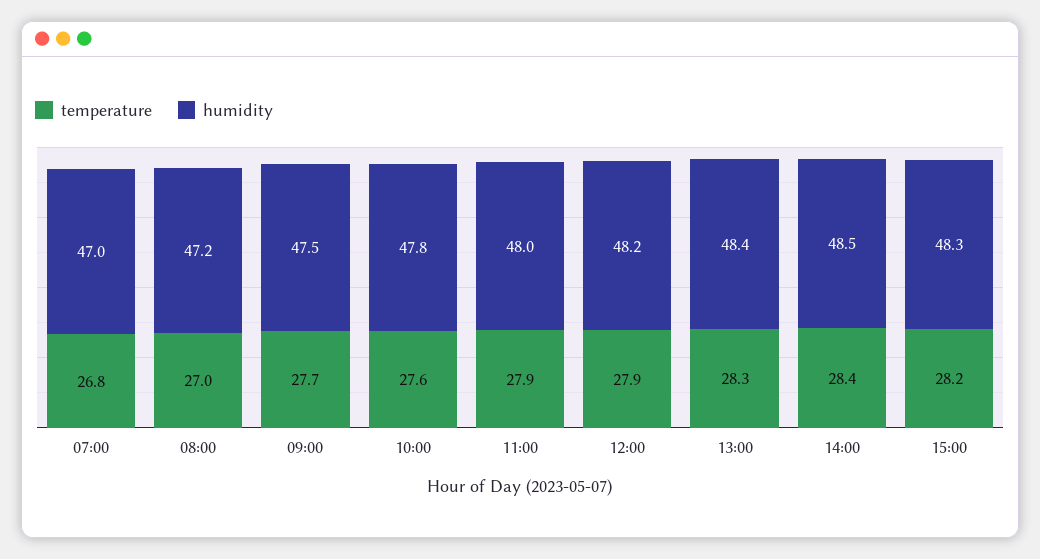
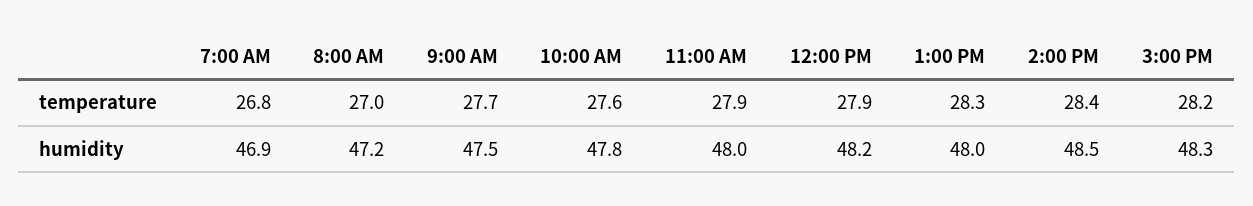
humidity, 07:00: 47 -> 46.9
humidity, 13:00: 48.4 -> 48

